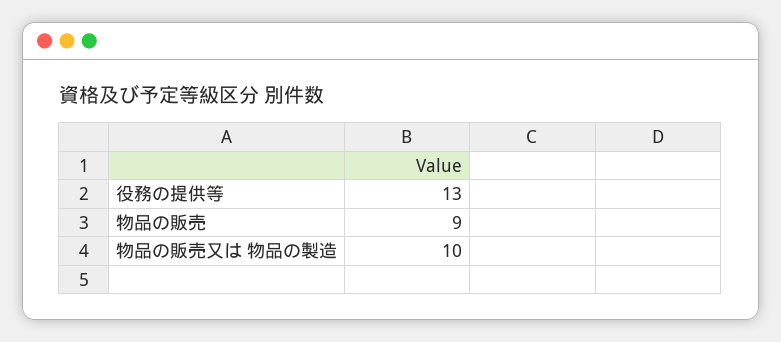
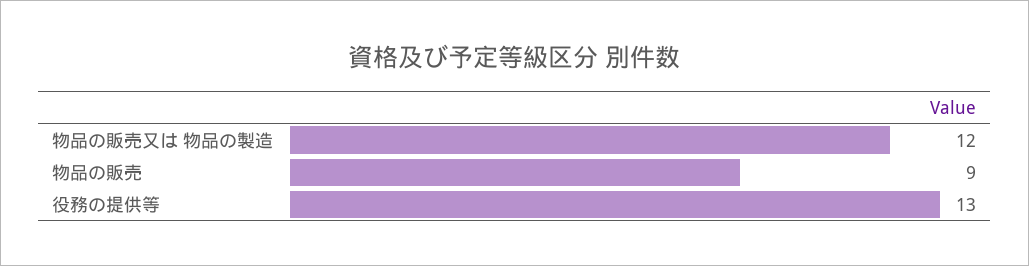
物品の販売又は 物品の製造: 10 -> 12

